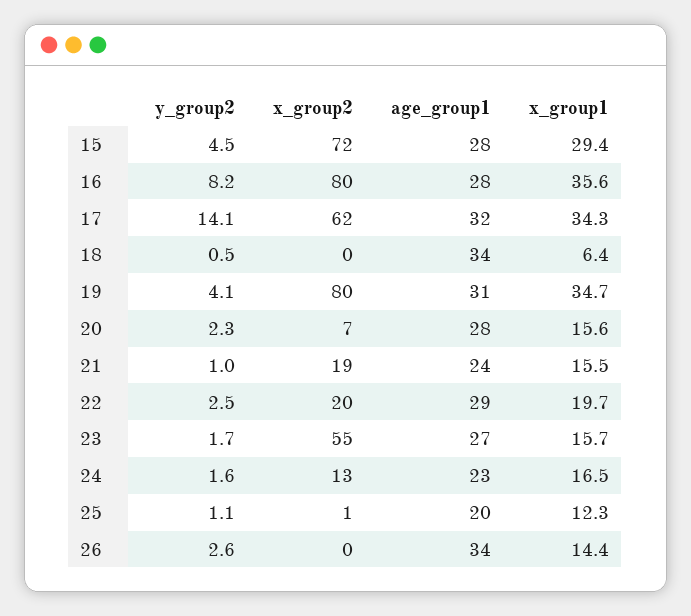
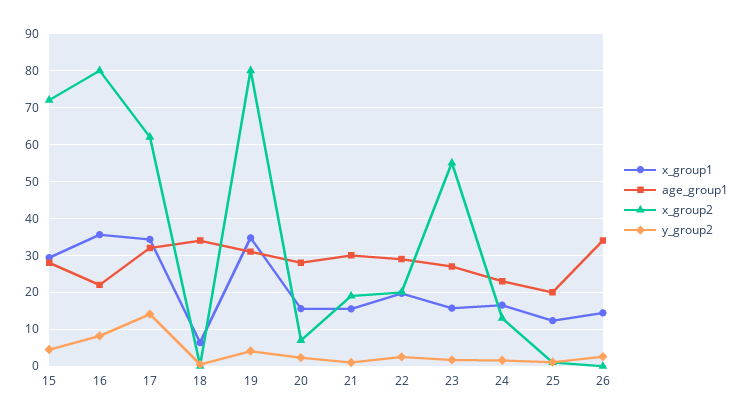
age_group1, 16: 28 -> 22
age_group1, 21: 24 -> 30

